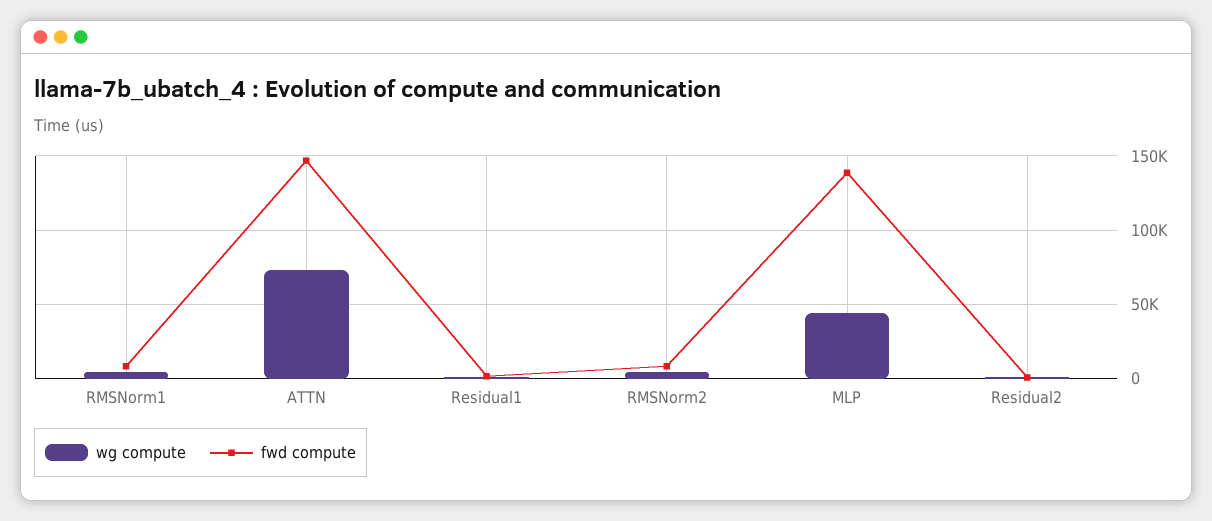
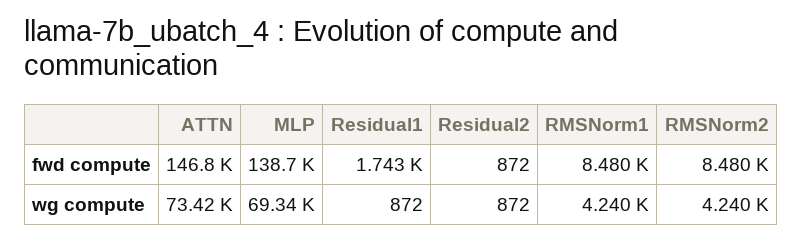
wg compute, MLP: 45000 -> 69340

